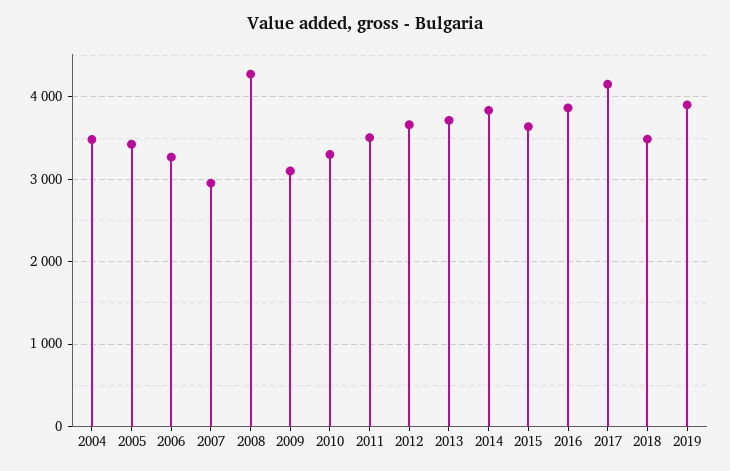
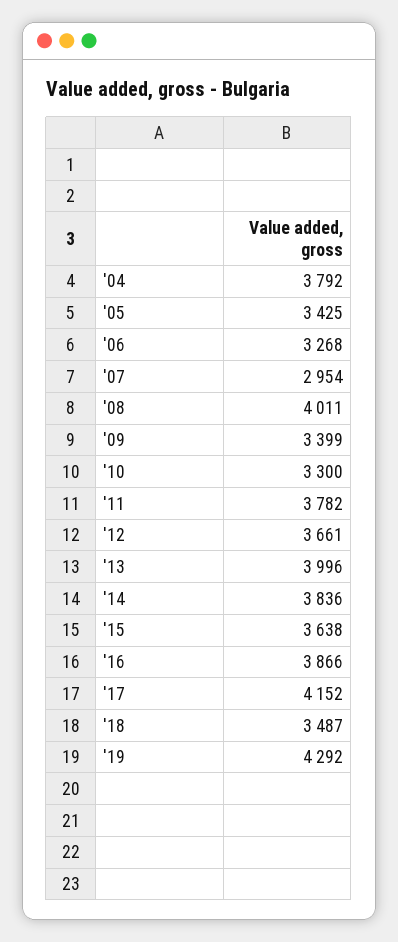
2004: 3500 -> 3792
2008: 4300 -> 4011
2009: 3100 -> 3399
2011: 3500 -> 3782
2013: 3700 -> 3996
2019: 3900 -> 4292

